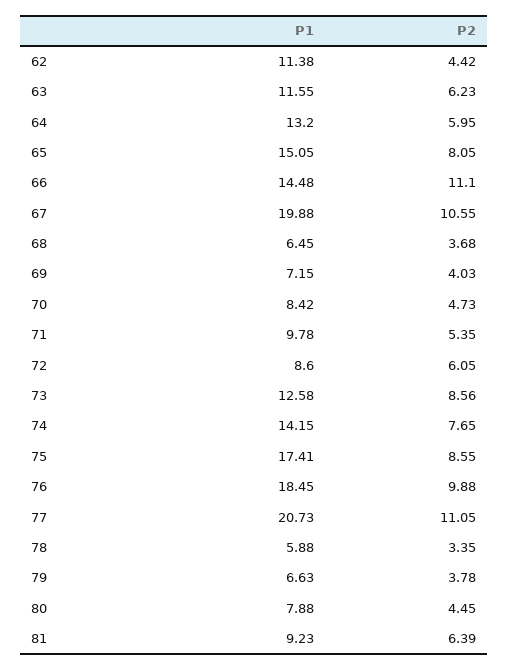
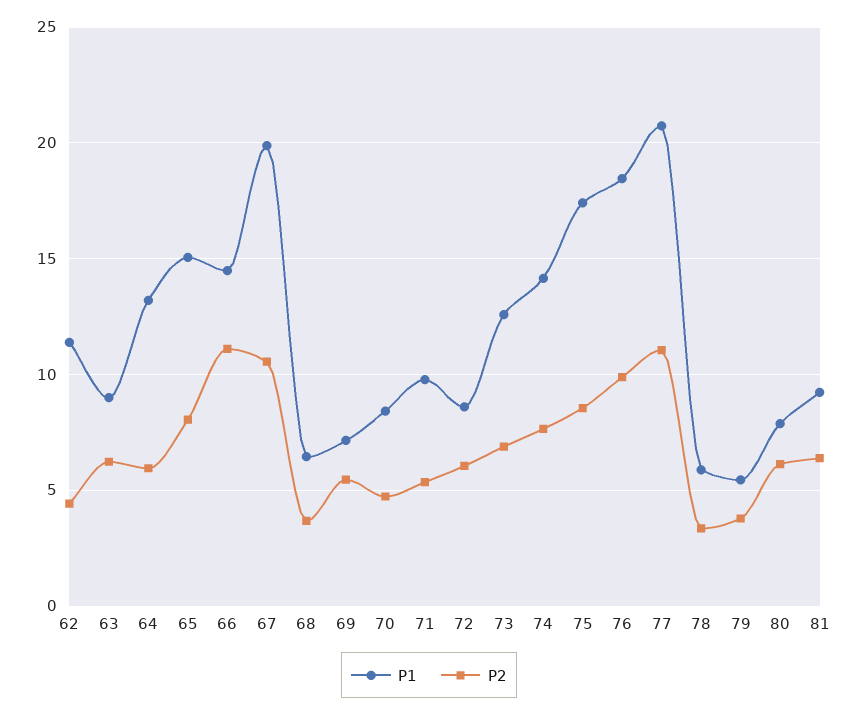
P1, 63: 11.55 -> 9
P2, 69: 4.03 -> 5.5
P2, 73: 8.56 -> 7
P1, 79: 6.63 -> 5.5
P2, 80: 4.45 -> 6

